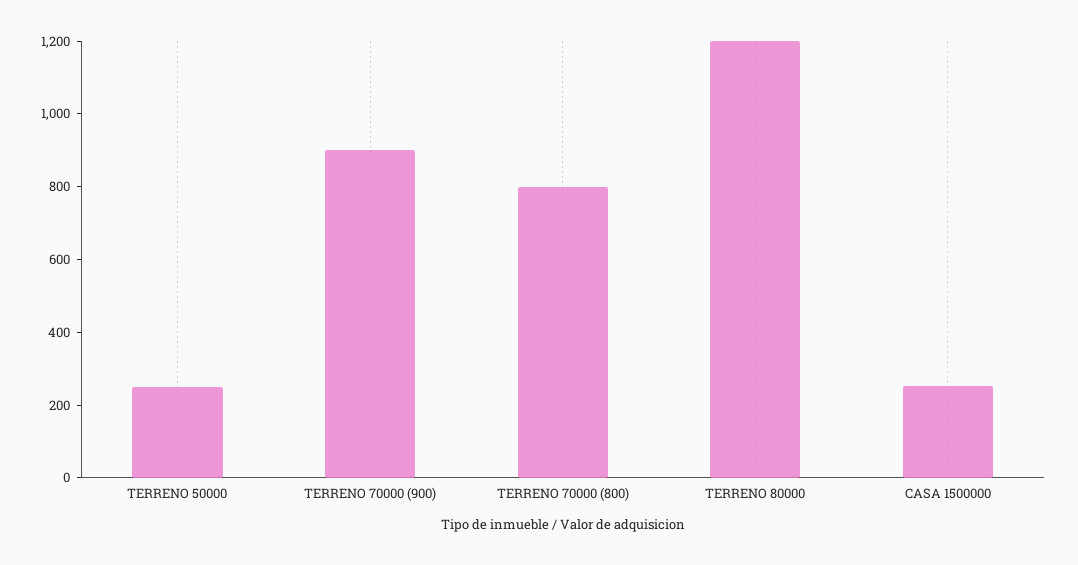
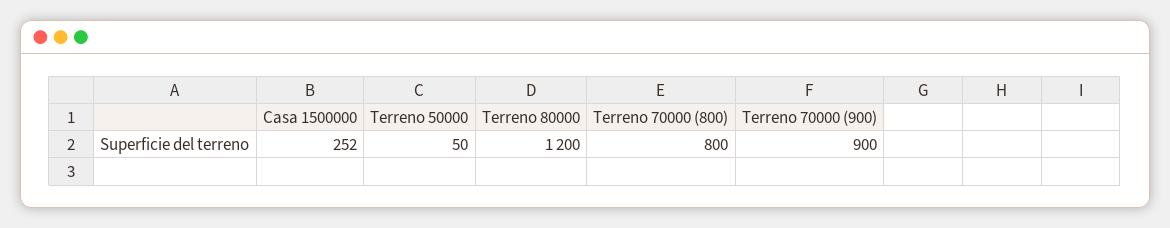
TERRENO 50000: 250 -> 50

